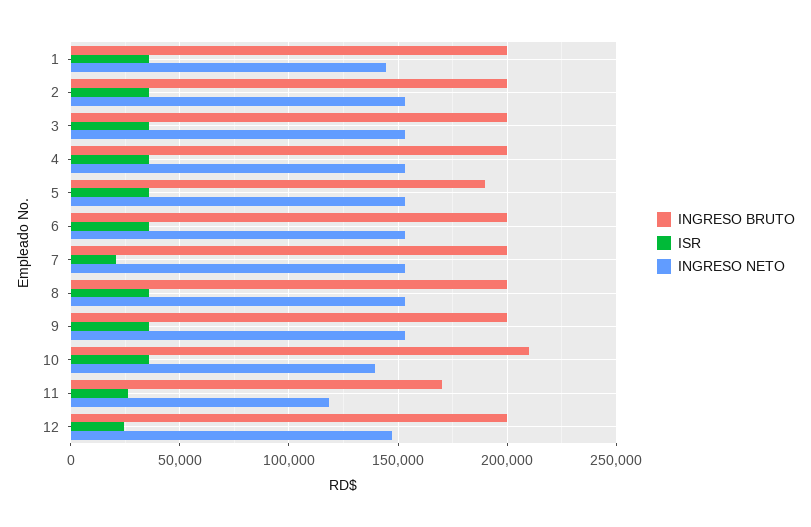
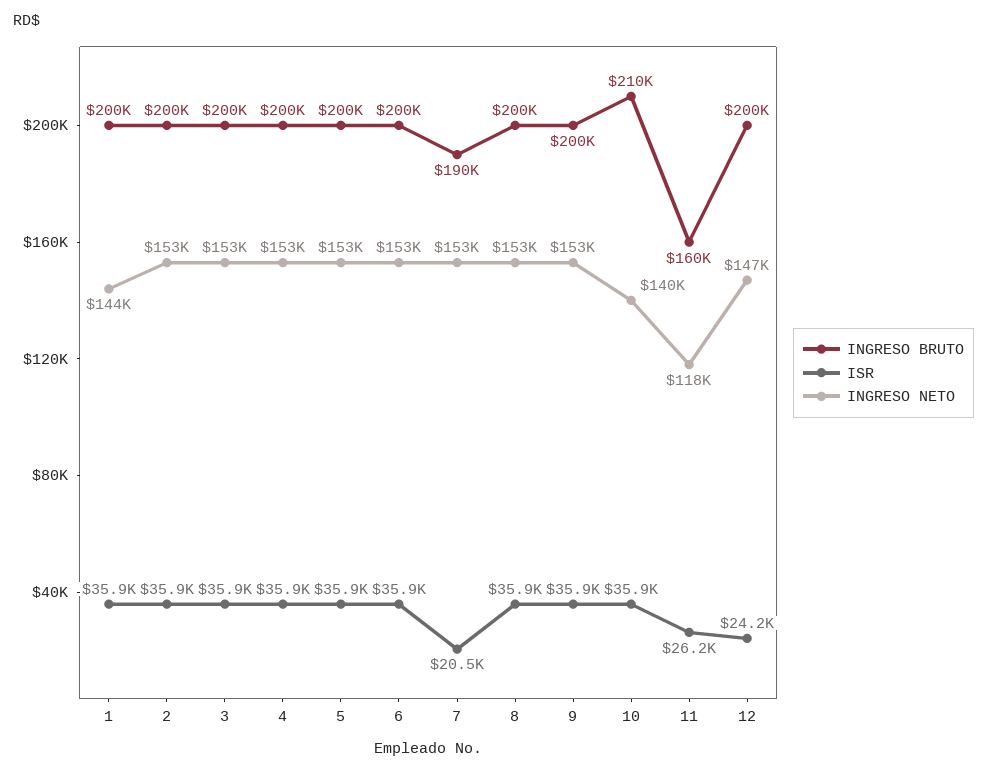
INGRESO BRUTO, 5: 190000 -> 200000
INGRESO BRUTO, 7: 200000 -> 190000
INGRESO BRUTO, 11: 170000 -> 160000

